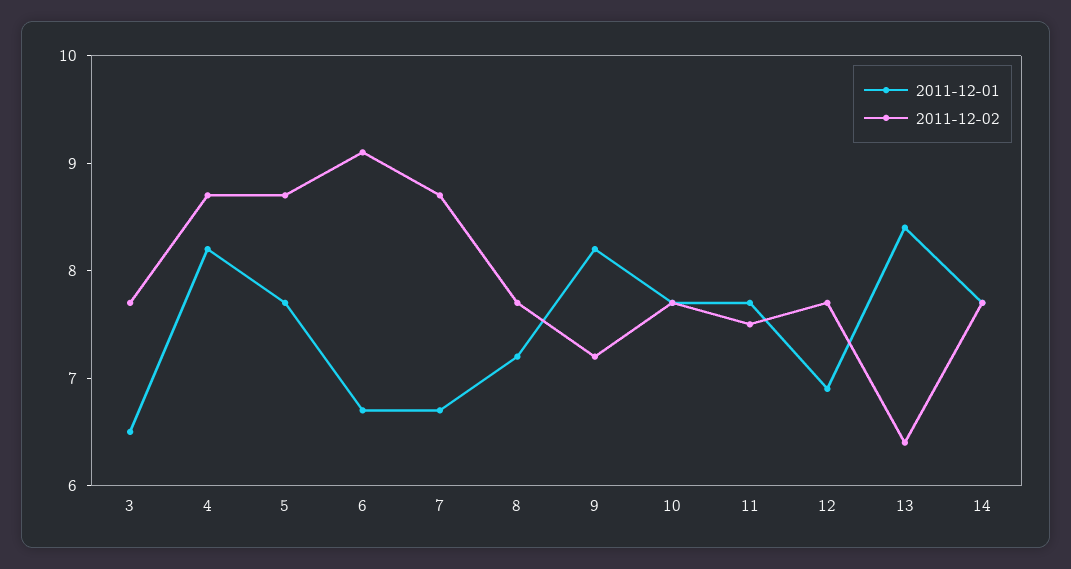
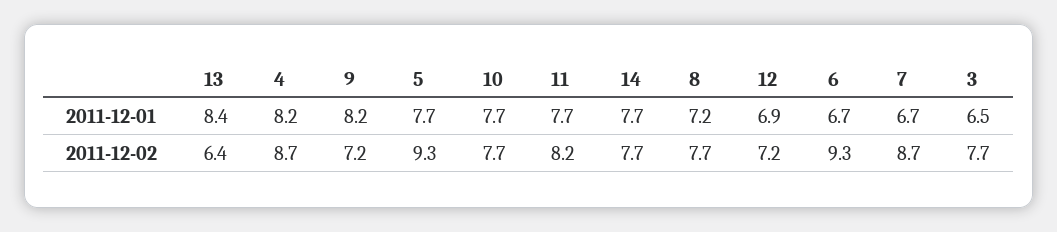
2011-12-02, 5: 8.7 -> 9.3
2011-12-02, 6: 9.1 -> 9.3
2011-12-02, 11: 7.5 -> 8.2
2011-12-02, 12: 7.7 -> 7.2

